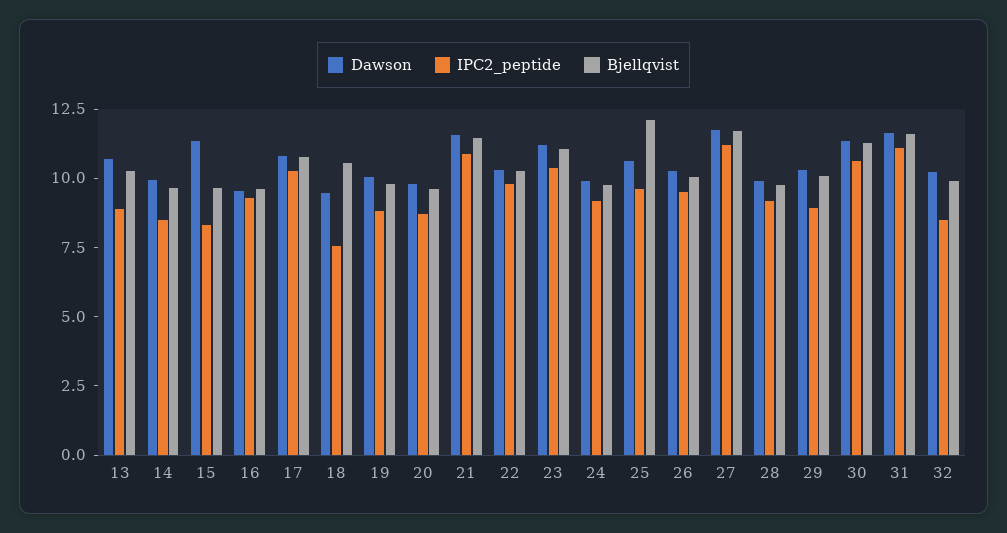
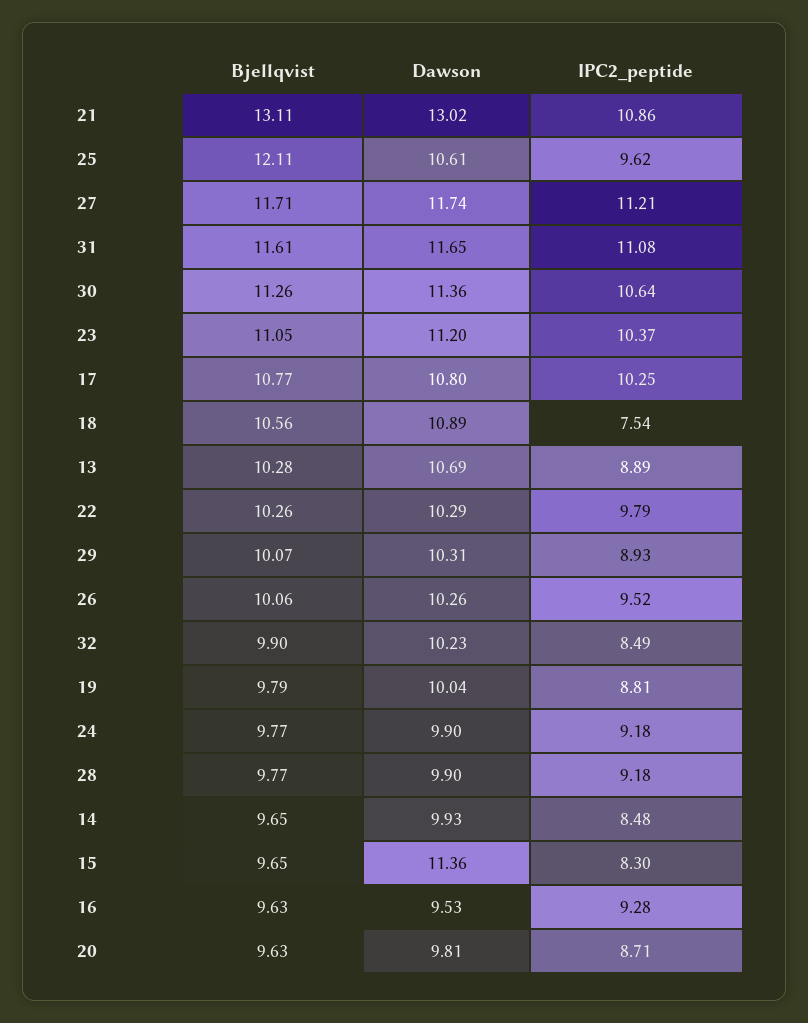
Dawson, 18: 9.5 -> 10.89
Dawson, 21: 11.5 -> 13.02
Bjellqvist, 21: 11.5 -> 13.11

